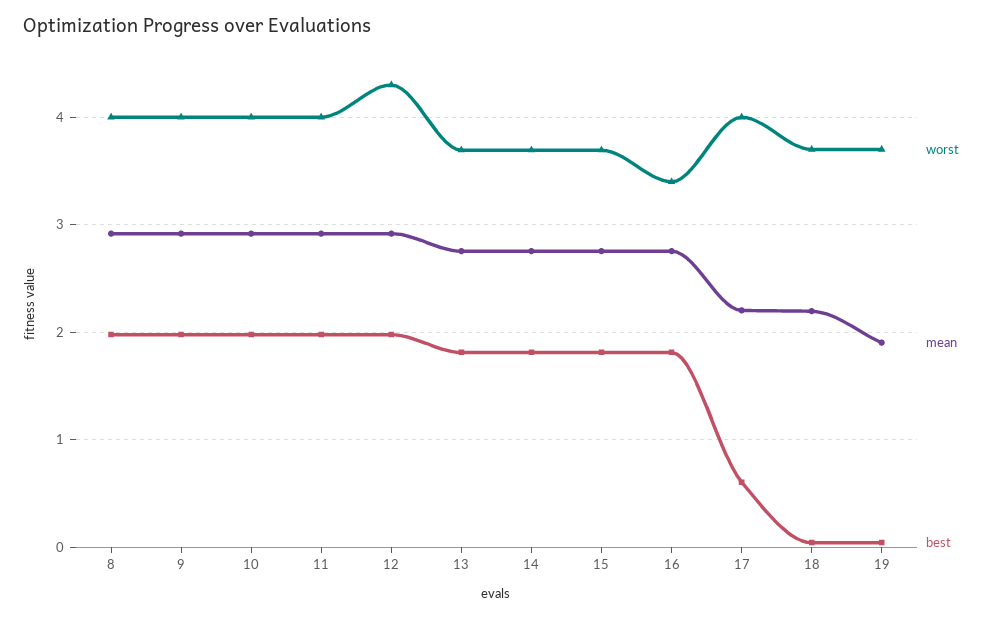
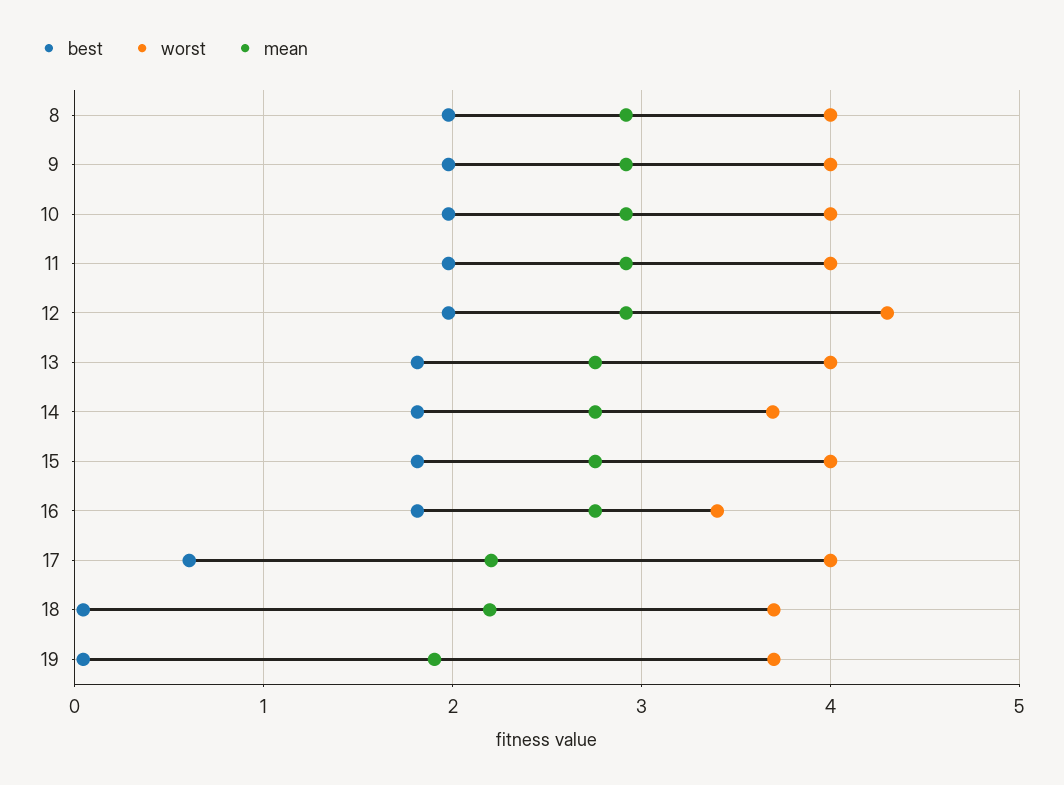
worst, 13: 3.7 -> 4
worst, 15: 3.7 -> 4

